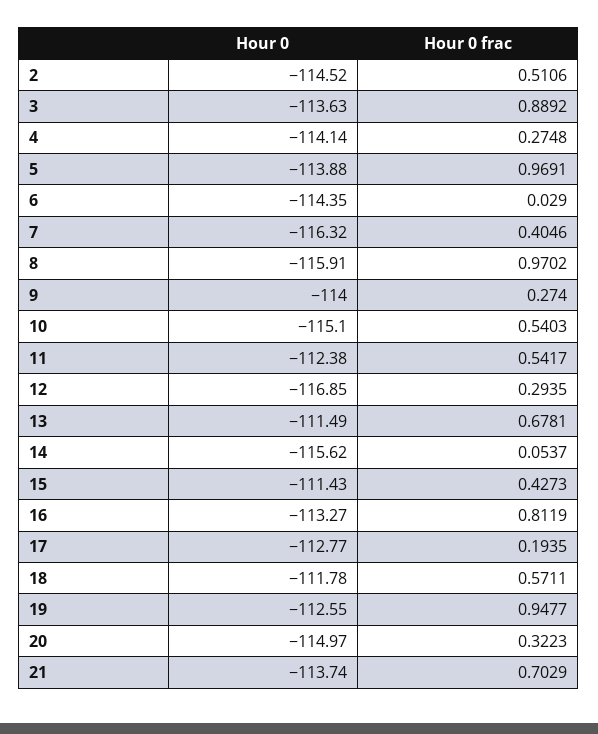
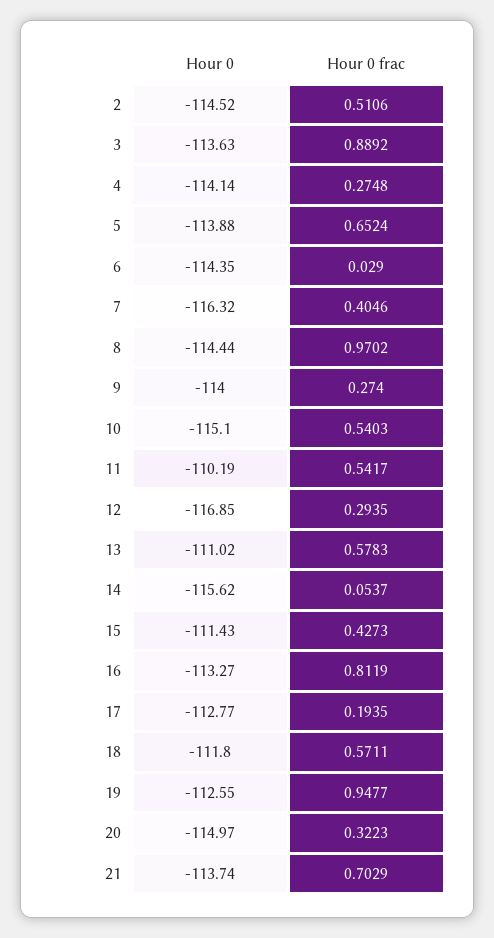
Hour 0 frac, 5: 0.9691 -> 0.6524
Hour 0, 8: -115.91 -> -114.44
Hour 0, 11: -112.38 -> -110.19
Hour 0, 13: -111.49 -> -111.02
Hour 0 frac, 13: 0.6781 -> 0.5783
Hour 0, 18: -111.78 -> -111.8

